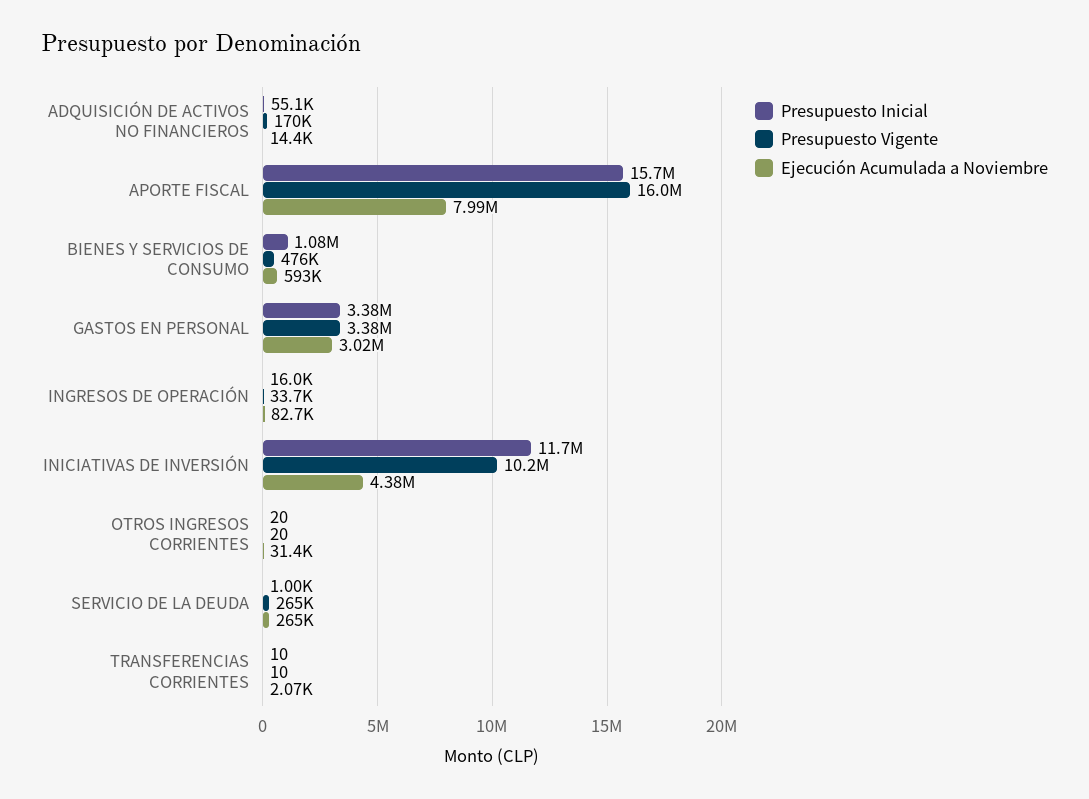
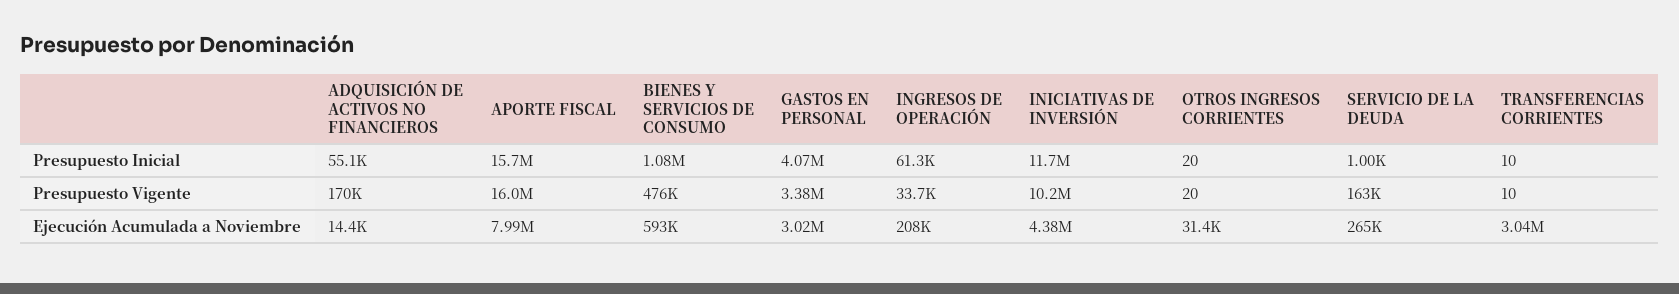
Presupuesto Inicial, GASTOS EN PERSONAL: 3380000 -> 4070000
Presupuesto Inicial, INGRESOS DE OPERACIÓN: 16000 -> 61300
Ejecución Acumulada a Noviembre, INGRESOS DE OPERACIÓN: 82700 -> 208000
Presupuesto Vigente, SERVICIO DE LA DEUDA: 265000 -> 163000
Ejecución Acumulada a Noviembre, TRANSFERENCIAS CORRIENTES: 2070 -> 3040000

